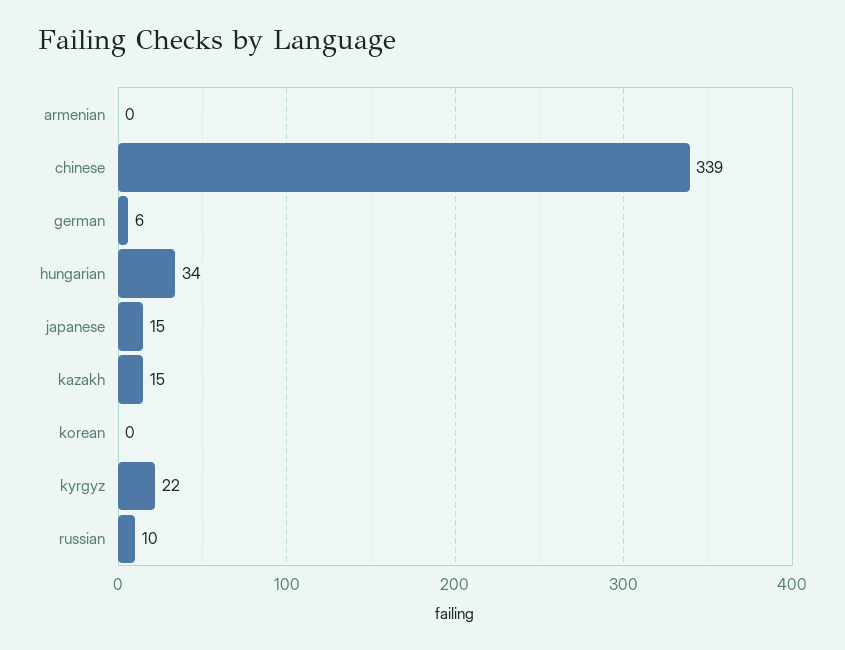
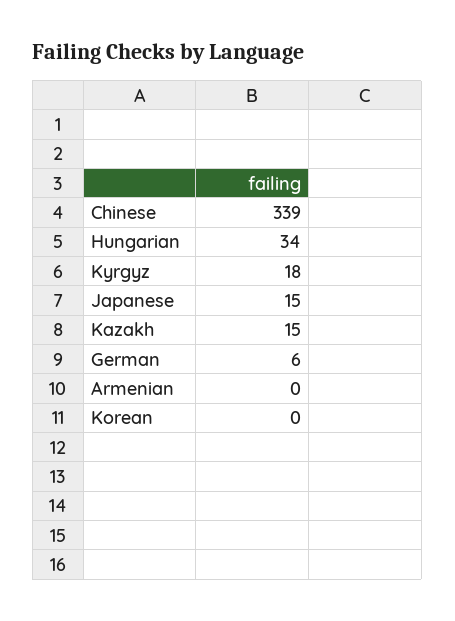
kyrgyz: 22 -> 18
russian: 10 -> none

